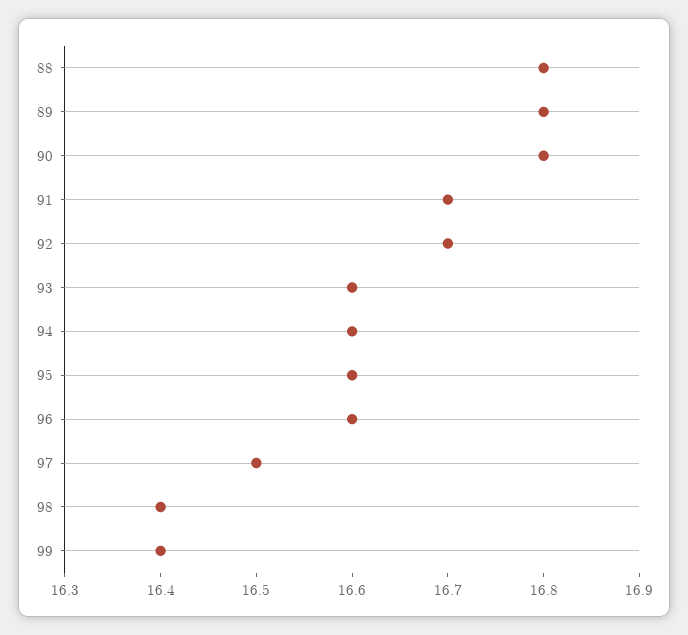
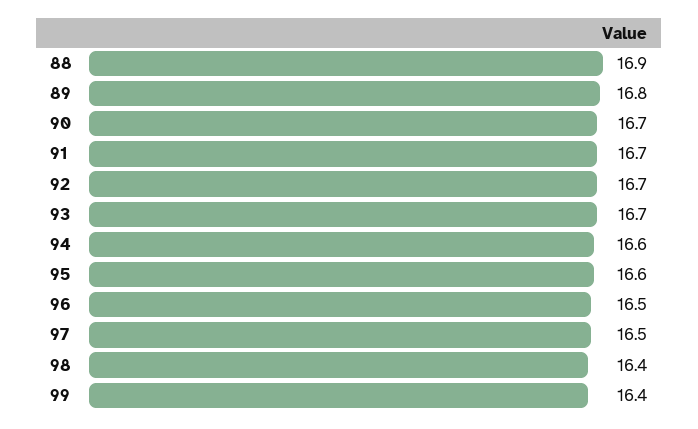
88: 16.8 -> 16.9
90: 16.8 -> 16.7
93: 16.6 -> 16.7
96: 16.6 -> 16.5

